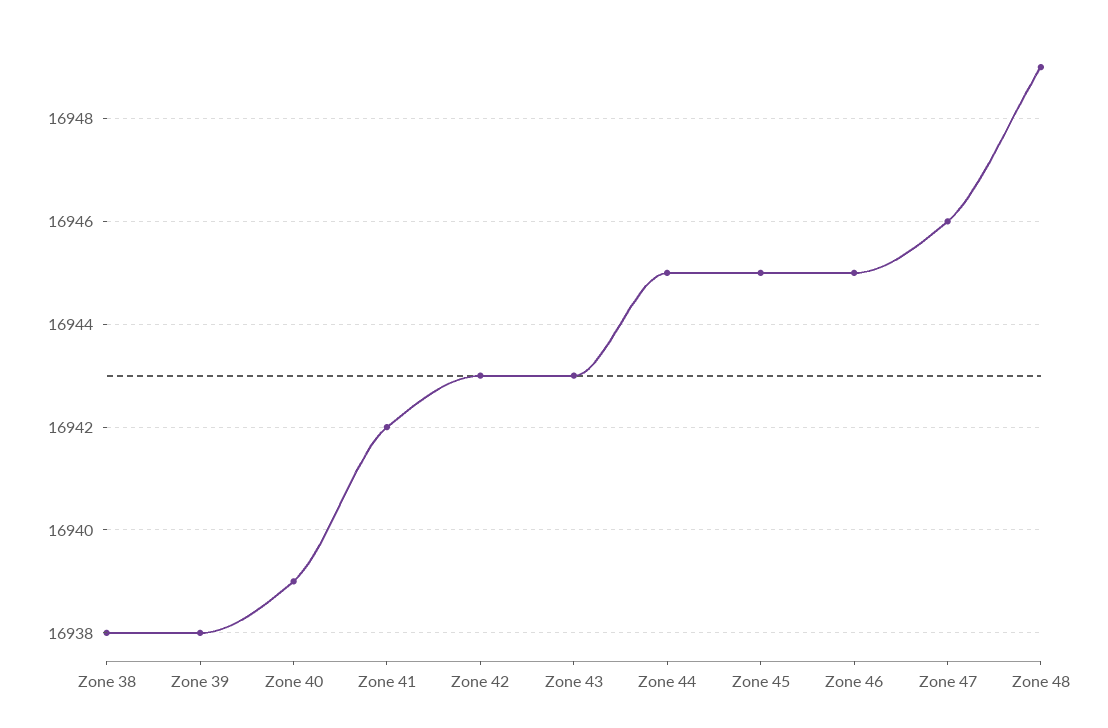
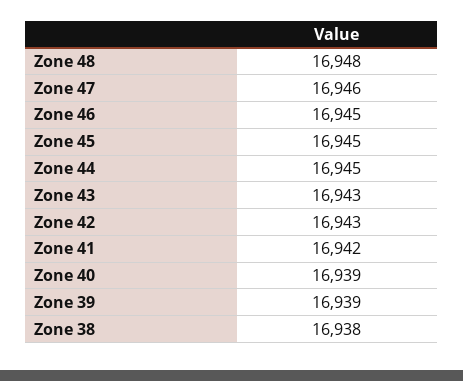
Zone 39: 16938 -> 16939
Zone 48: 16949 -> 16948

